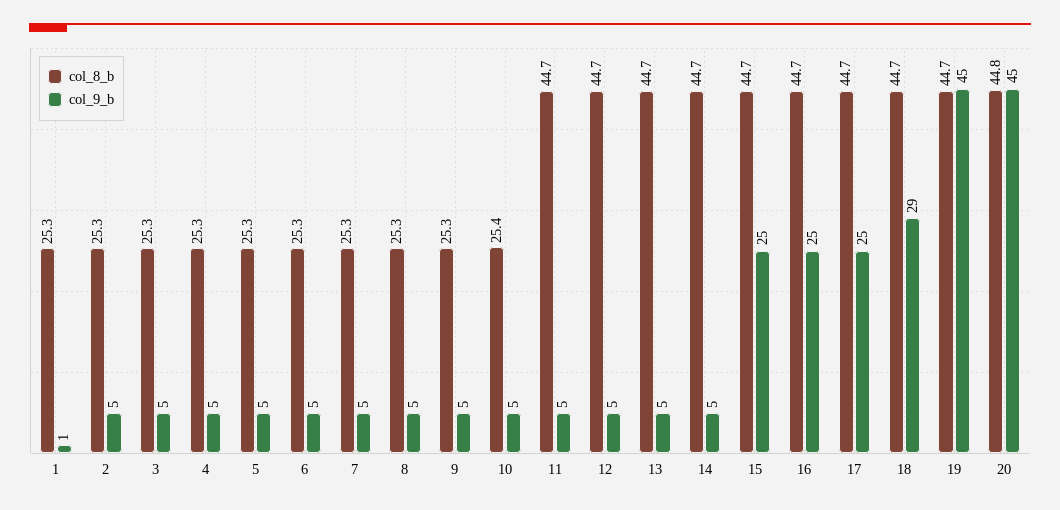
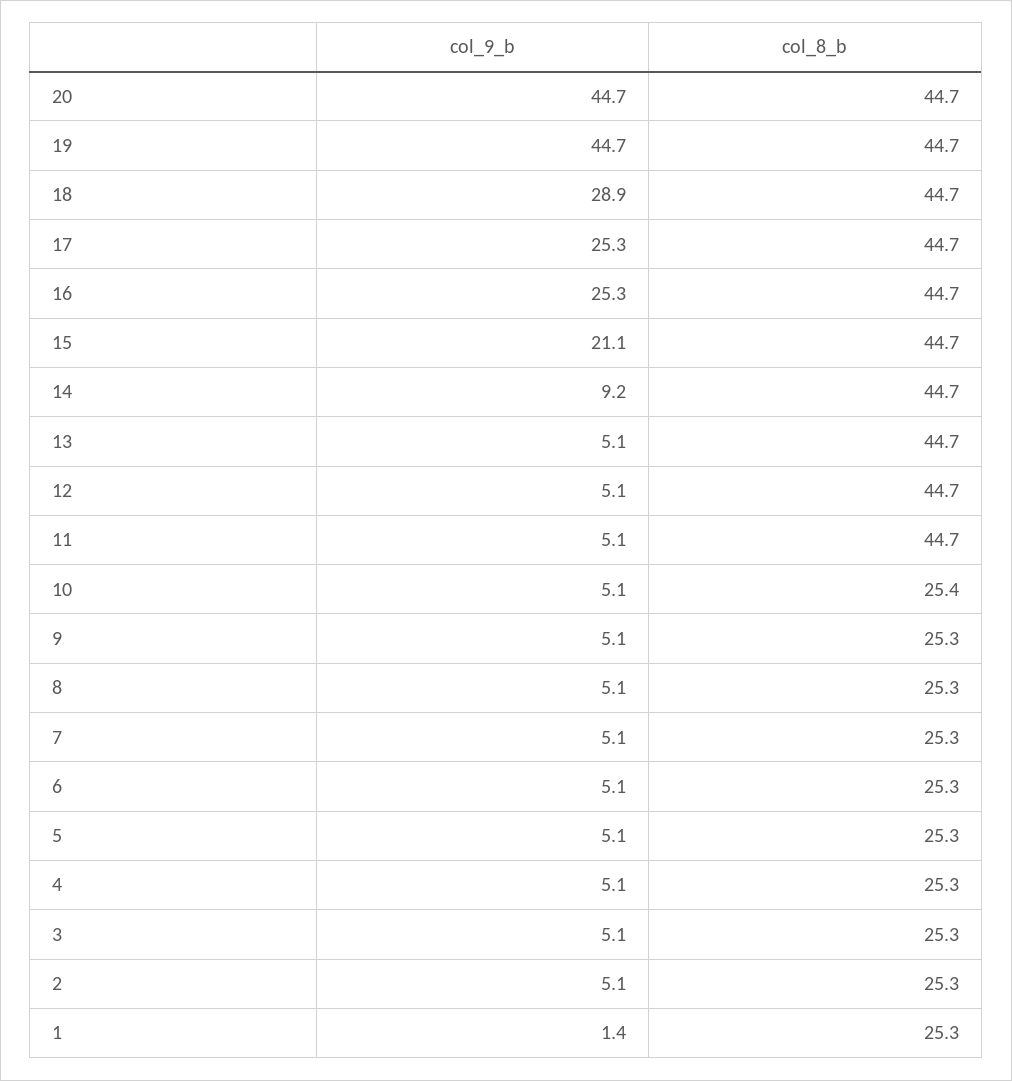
col_9_b, 14: 5 -> 9.2
col_9_b, 15: 25 -> 21.1
col_8_b, 20: 44.8 -> 44.7

